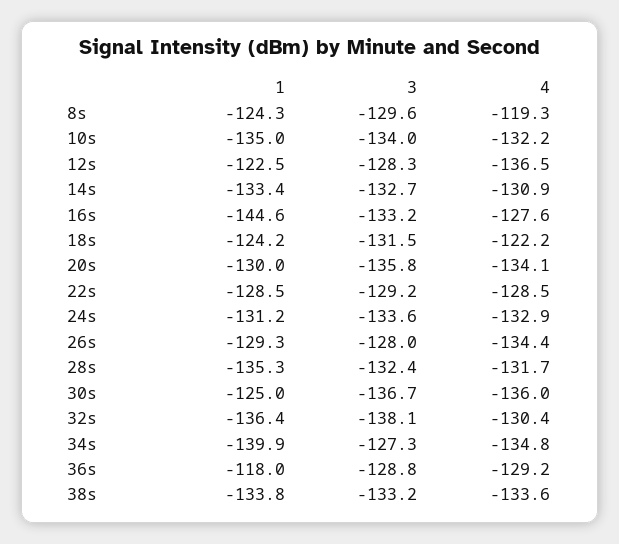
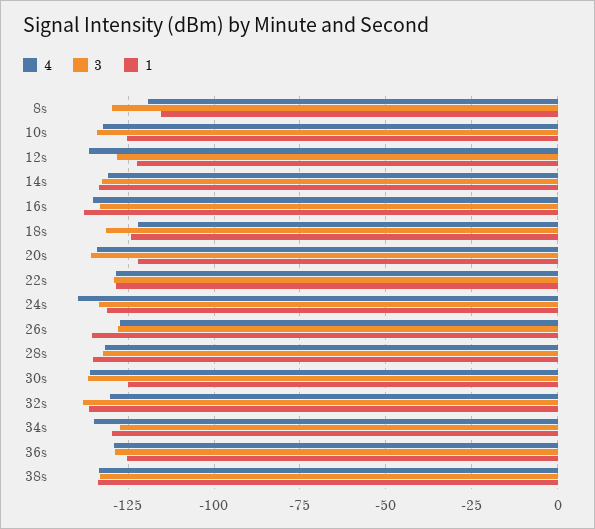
1, 8s: -124.3 -> -115
1, 10s: -135 -> -125
1, 16s: -144.6 -> -137.5
4, 16s: -127.6 -> -135
1, 20s: -130 -> -122.5
4, 24s: -132.9 -> -140
1, 26s: -129.3 -> -135
4, 26s: -134.4 -> -127.5
1, 34s: -139.9 -> -130
1, 36s: -118 -> -125

